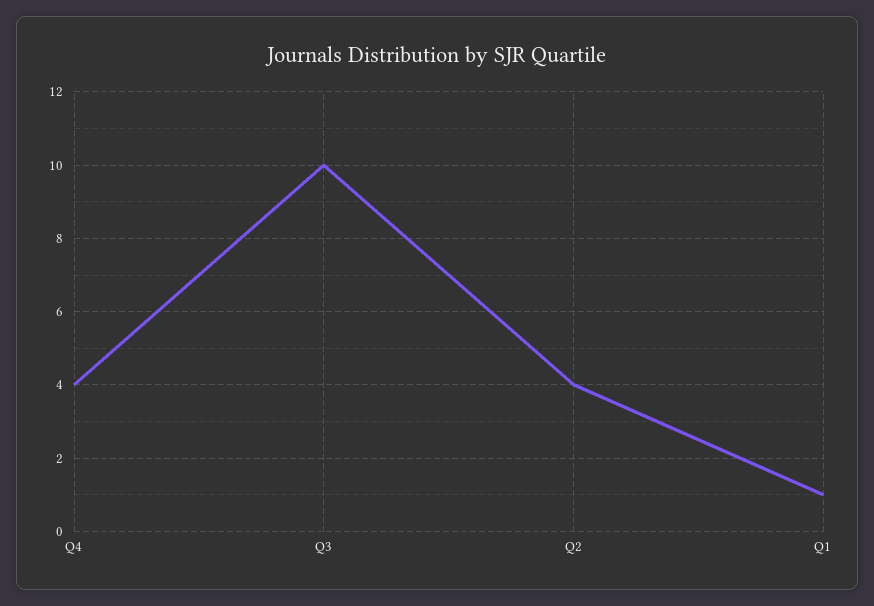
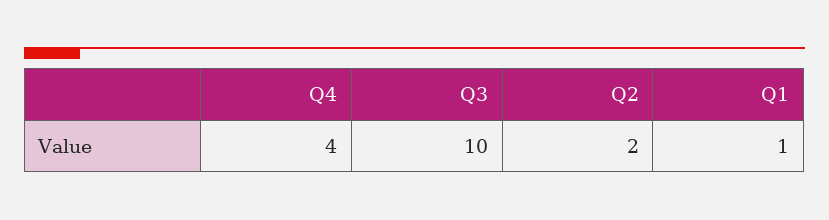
Q2: 4 -> 2

